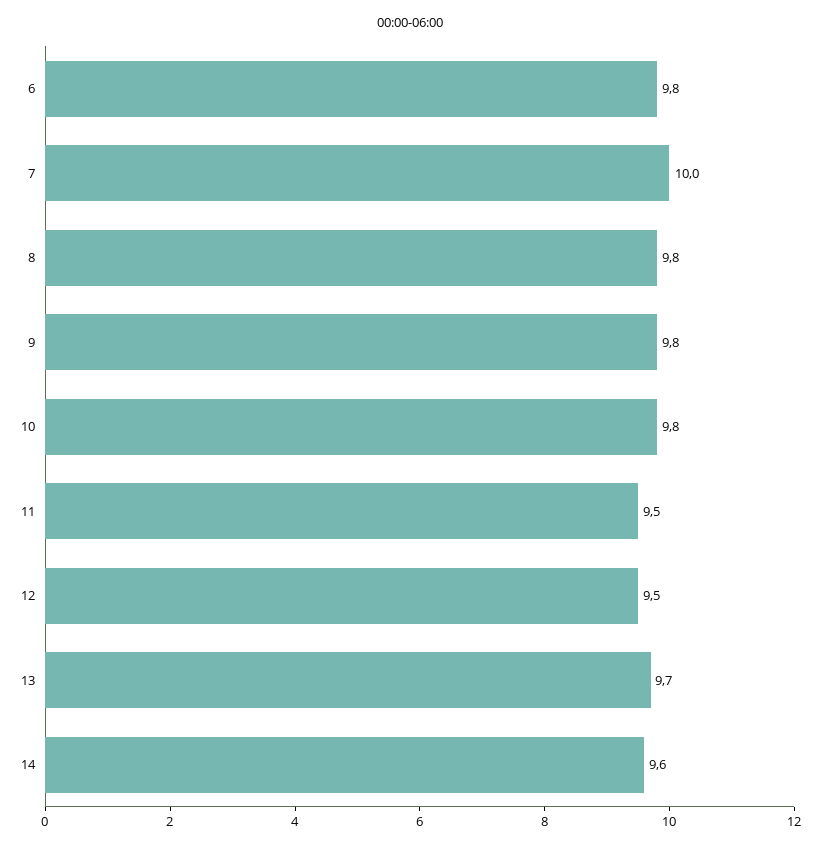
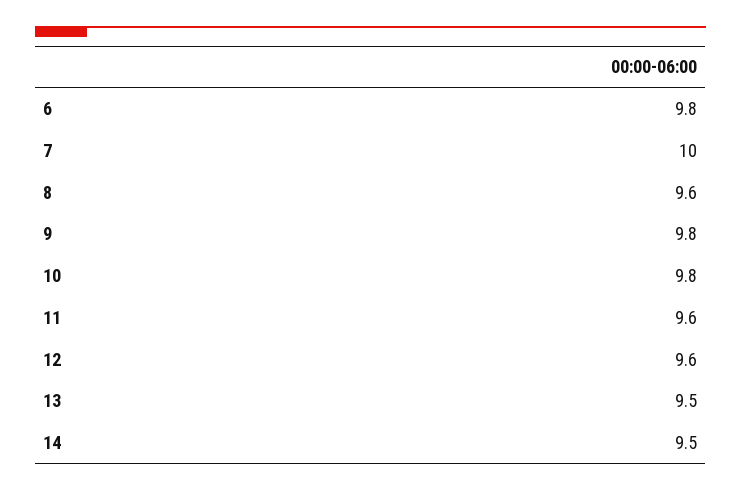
8: 9.8 -> 9.6
11: 9.5 -> 9.6
12: 9.5 -> 9.6
13: 9.7 -> 9.5
14: 9.6 -> 9.5

